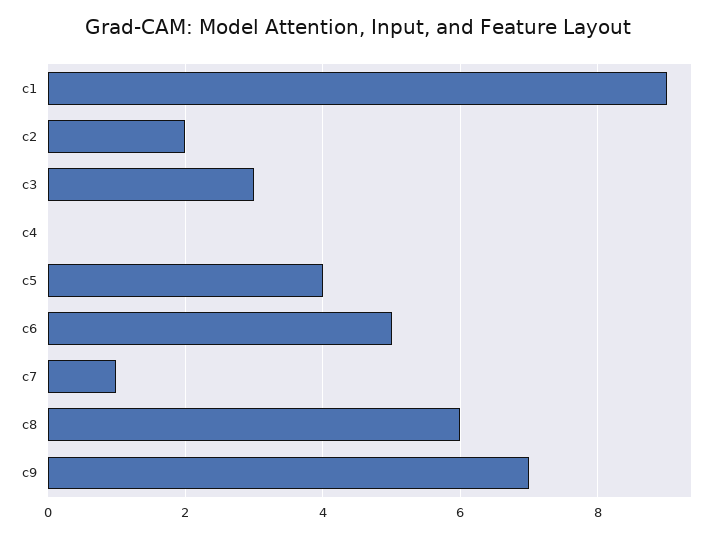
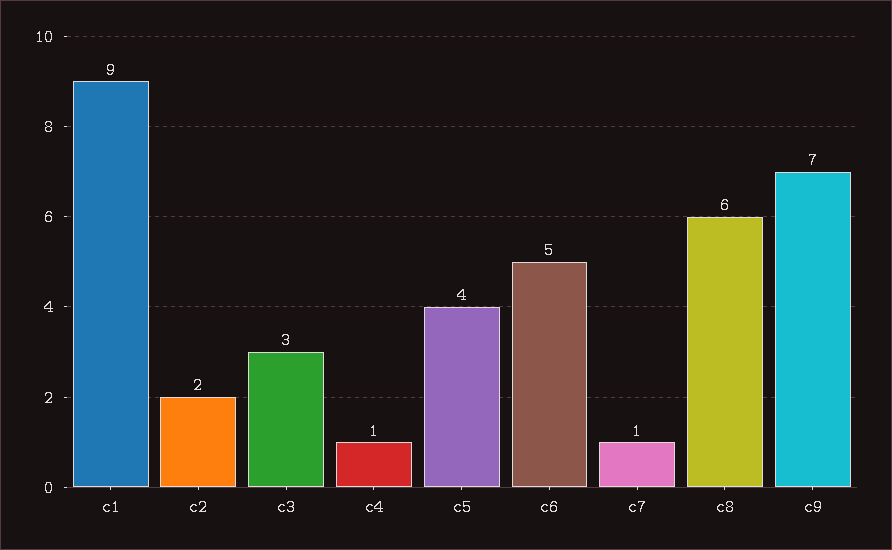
c4: 0 -> 1

